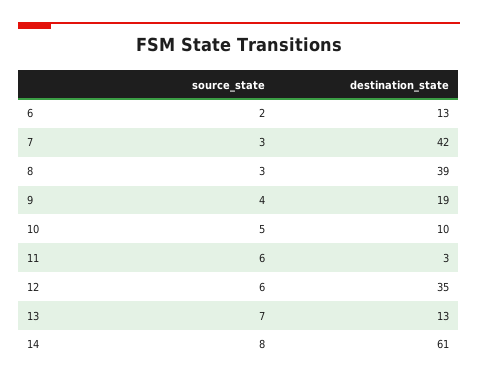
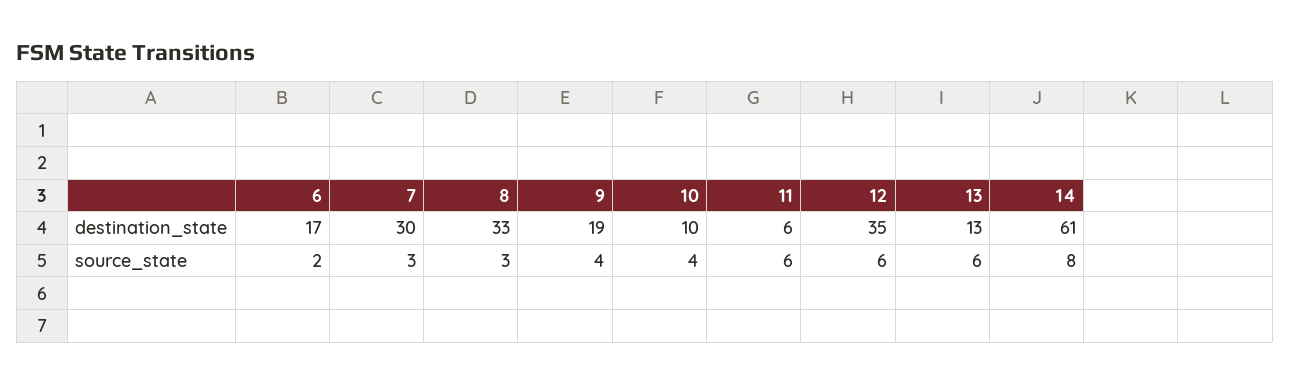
destination_state, 6: 13 -> 17
destination_state, 7: 42 -> 30
destination_state, 8: 39 -> 33
source_state, 10: 5 -> 4
destination_state, 11: 3 -> 6
source_state, 13: 7 -> 6

